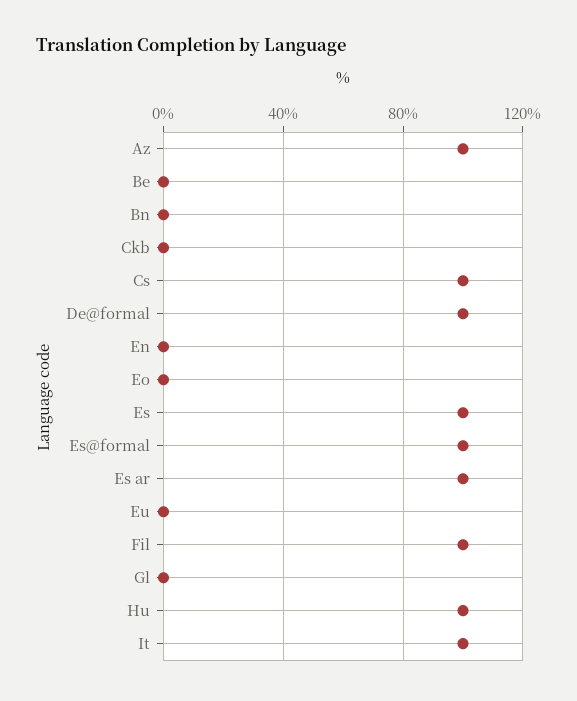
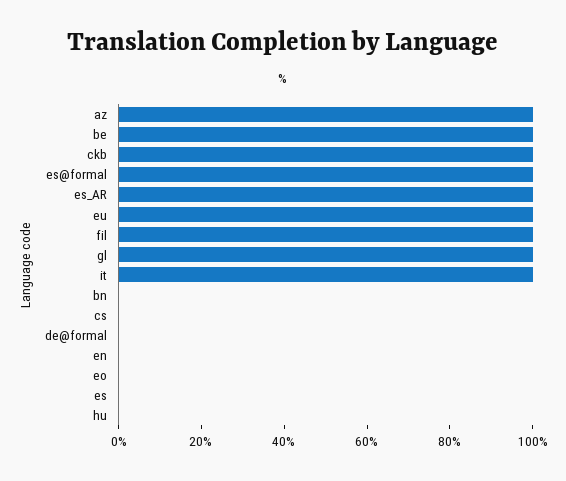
Be: 0 -> 100
Ckb: 0 -> 100
Cs: 100 -> 0
De@formal: 100 -> 0
Es: 100 -> 0
Eu: 0 -> 100
Gl: 0 -> 100
Hu: 100 -> 0

